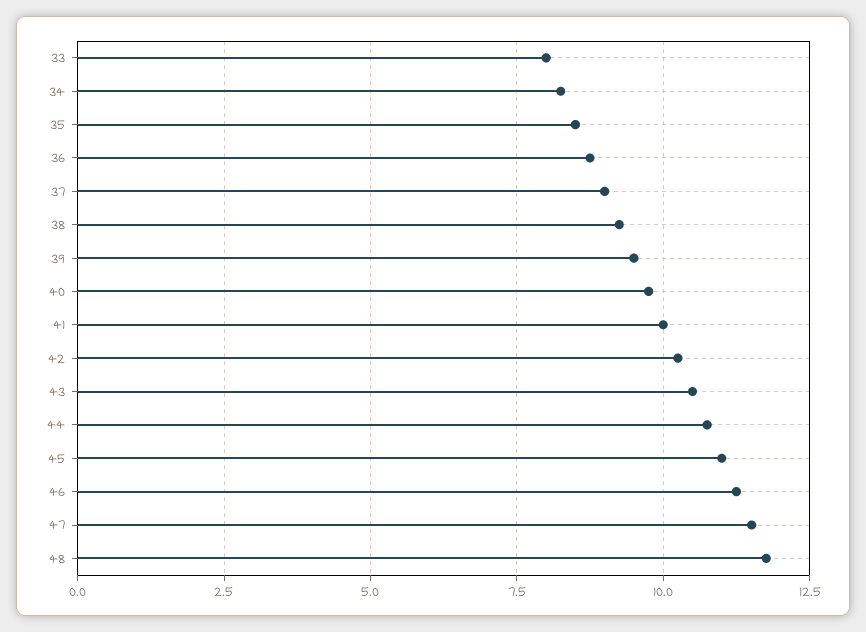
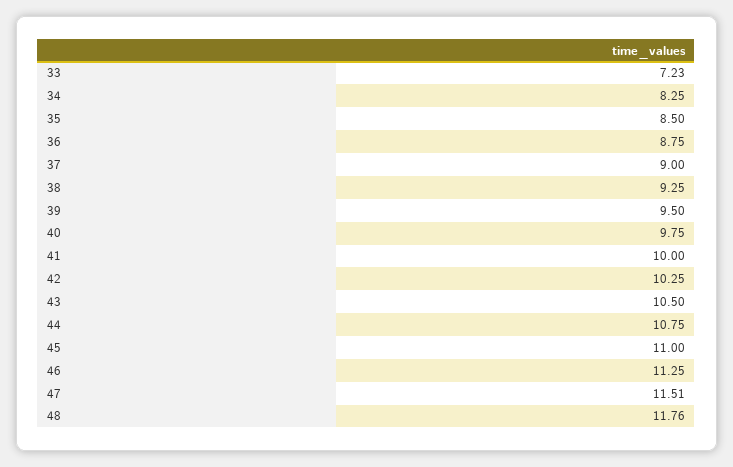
33: 8 -> 7.23

